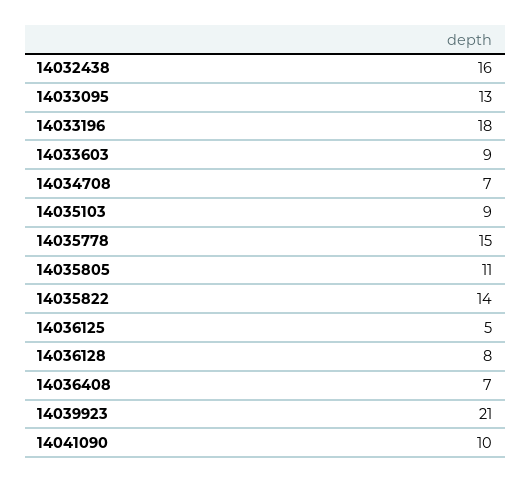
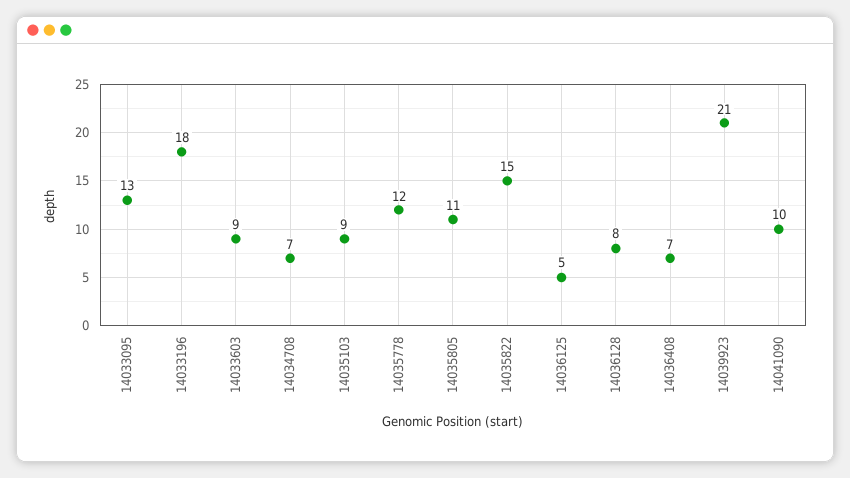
14032438: 16 -> none
14035778: 15 -> 12
14035822: 14 -> 15

